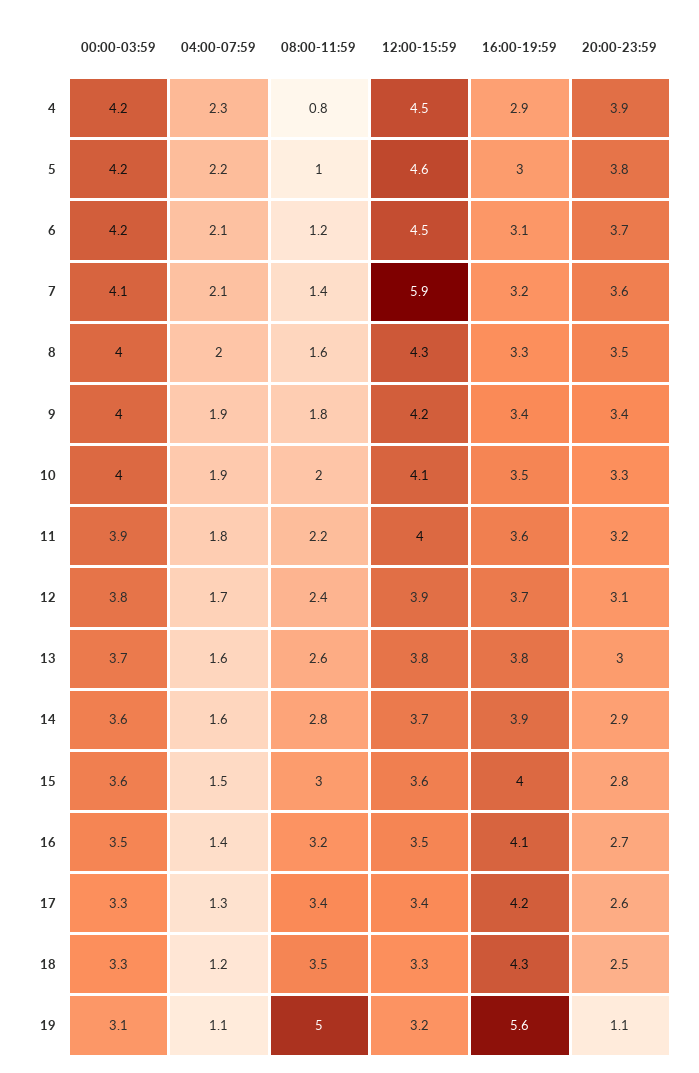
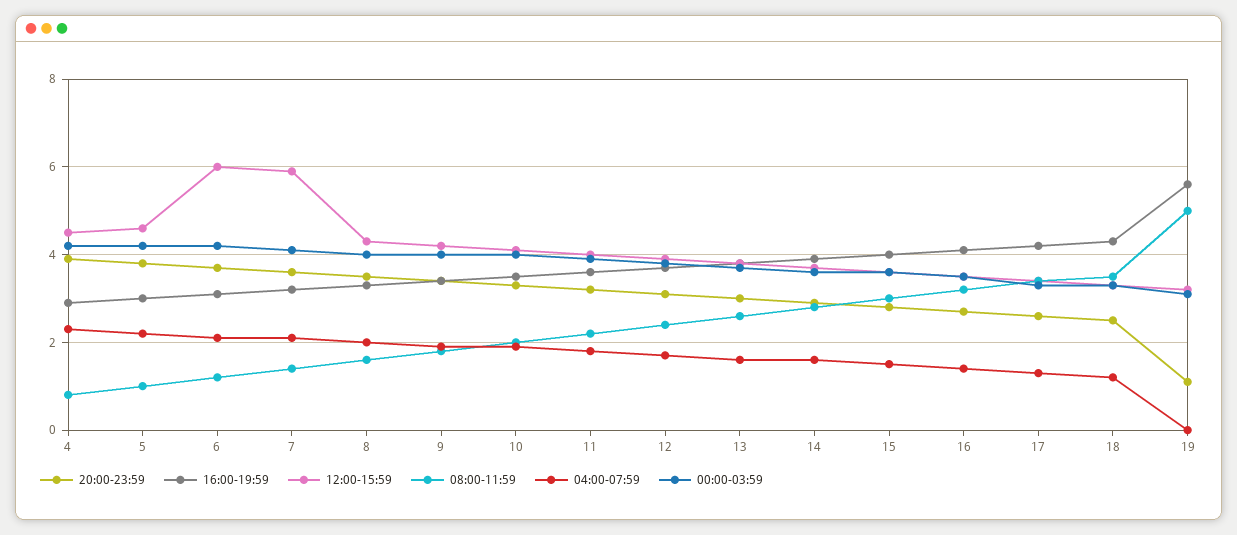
12:00-15:59, 6: 4.5 -> 6
04:00-07:59, 19: 1.1 -> 0

